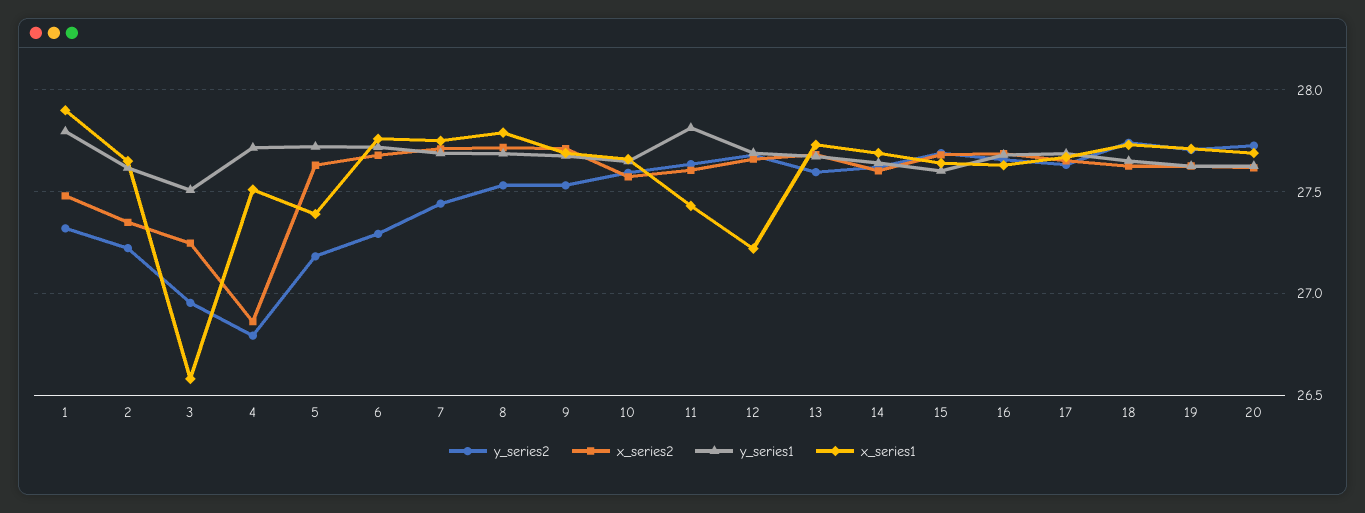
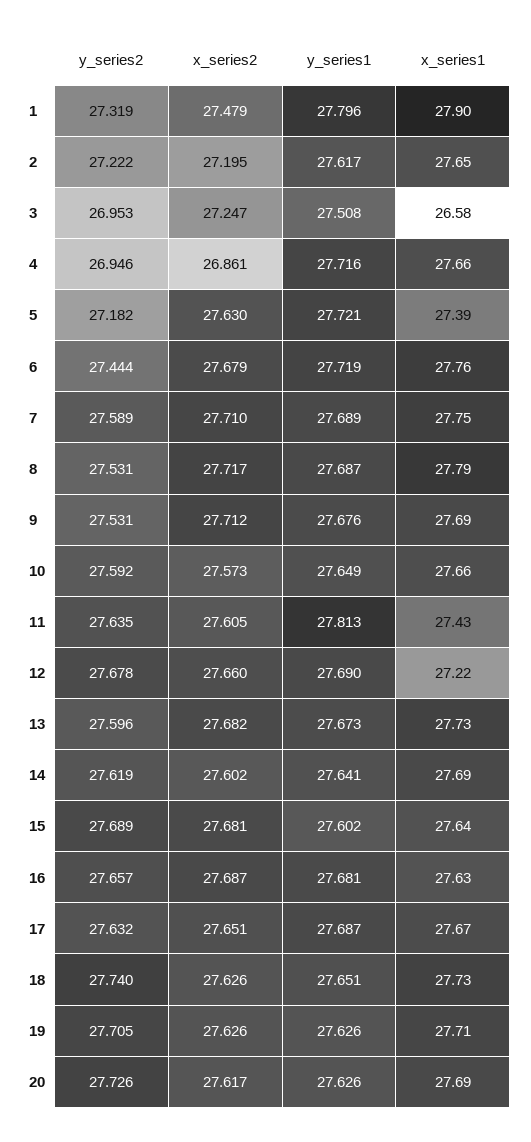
x_series2, 2: 27.35 -> 27.195
y_series2, 4: 26.8 -> 26.946
x_series1, 4: 27.5 -> 27.66
y_series2, 6: 27.3 -> 27.444
y_series2, 7: 27.45 -> 27.589

